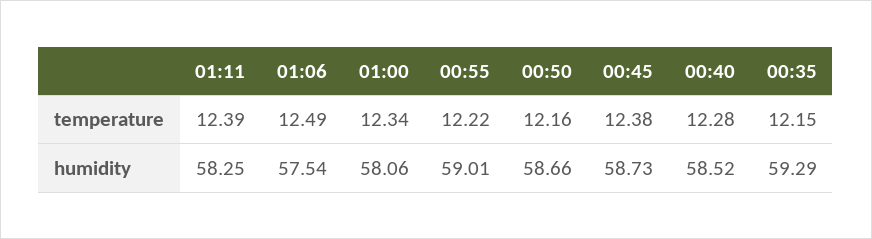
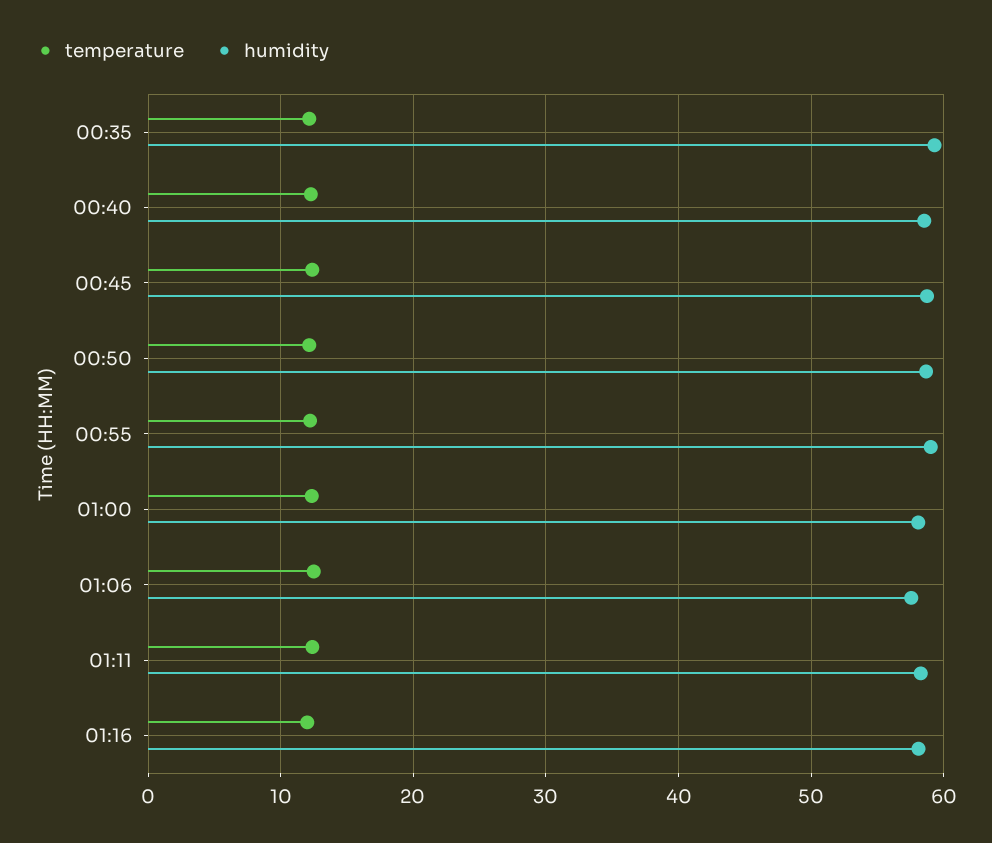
temperature, 01:16: none -> 12
humidity, 01:16: none -> 58

